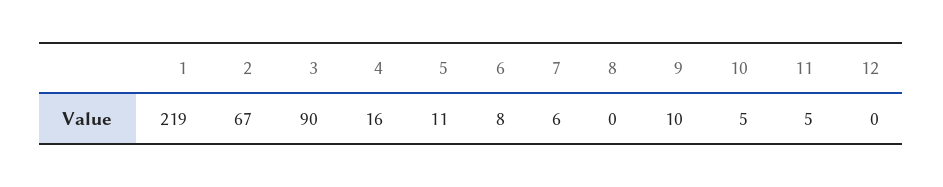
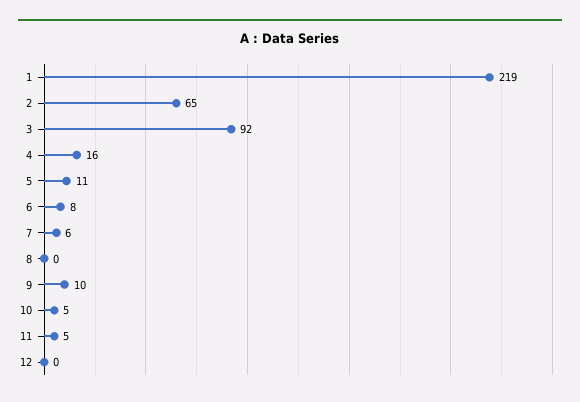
2: 67 -> 65
3: 90 -> 92

